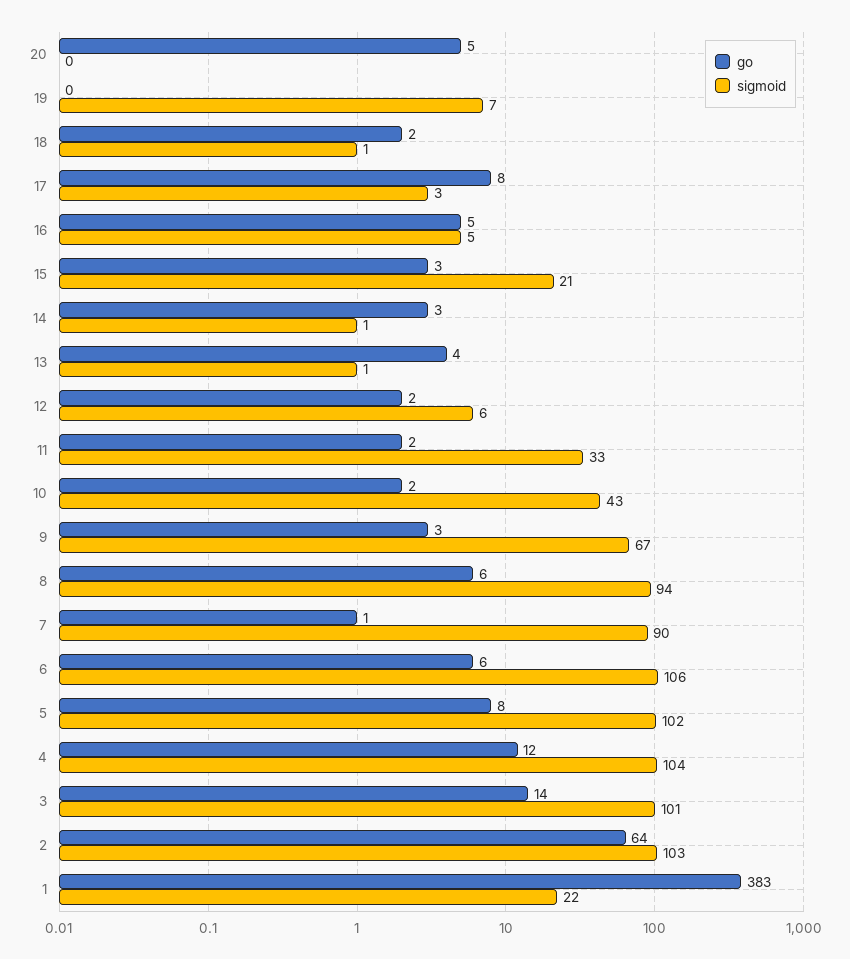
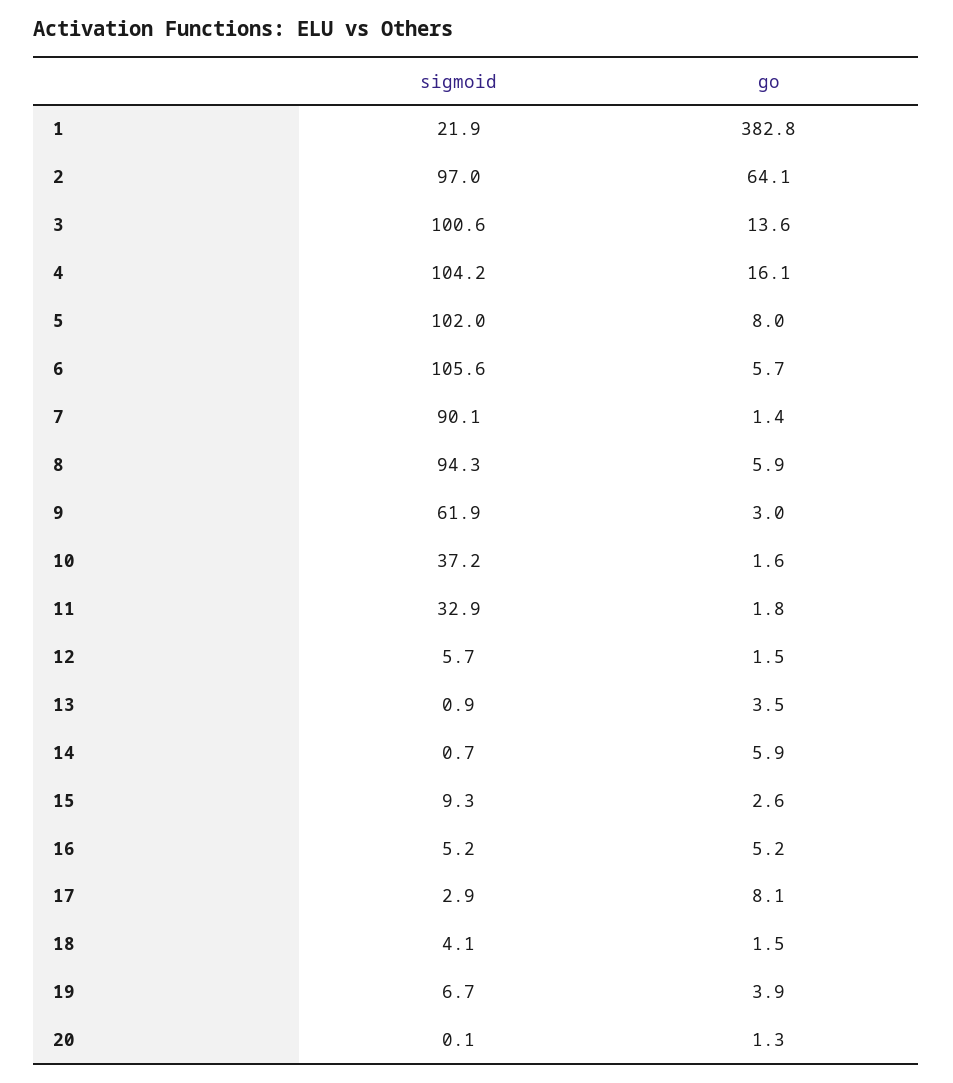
go, 20: 5 -> 1.3
go, 19: 0 -> 3.9
sigmoid, 18: 1 -> 4.1
sigmoid, 15: 21 -> 9.3
go, 14: 3 -> 5.9
sigmoid, 10: 43 -> 37.2
sigmoid, 9: 67 -> 61.9
go, 4: 12 -> 16.1
sigmoid, 2: 103 -> 97

